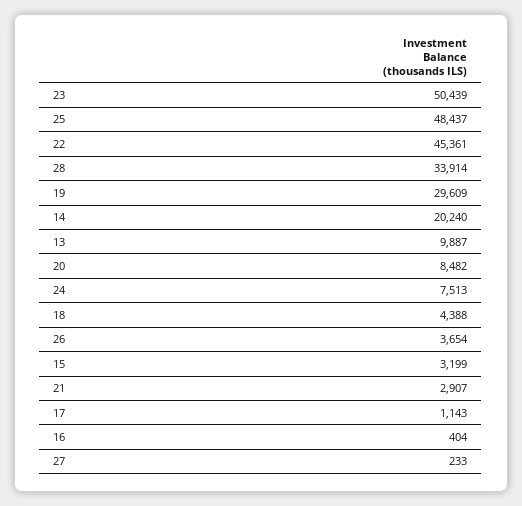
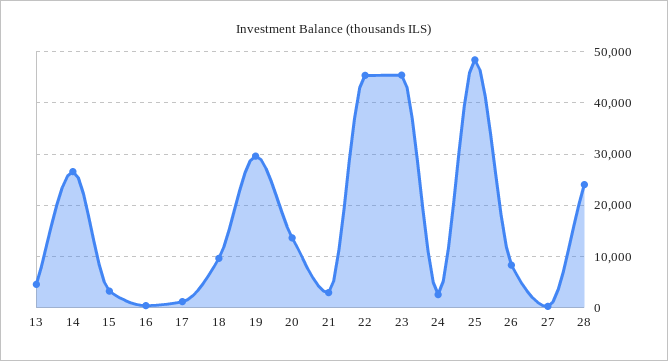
23: 50439 -> 46000
28: 33914 -> 24000
14: 20240 -> 26000
13: 9887 -> 4000
20: 8482 -> 14000
24: 7513 -> 2000
18: 4388 -> 10000
26: 3654 -> 8000

